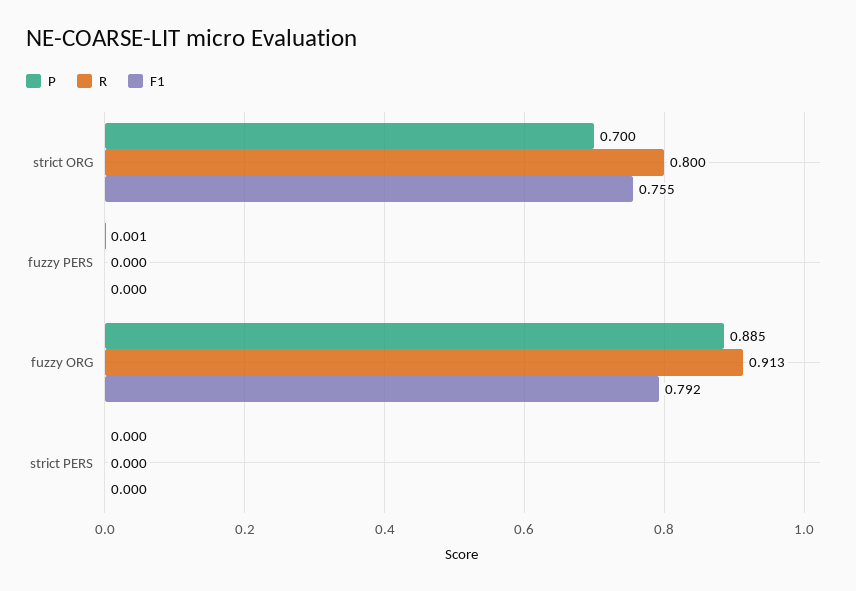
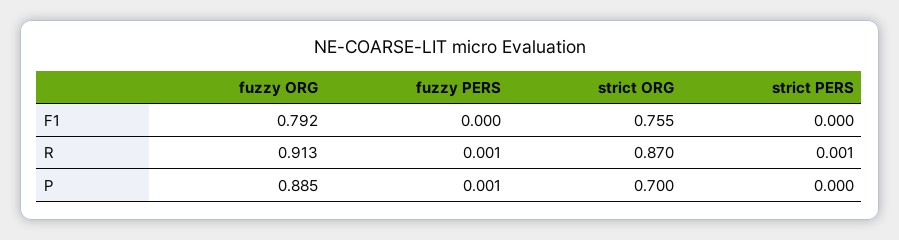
R, strict ORG: 0.8 -> 0.87
R, fuzzy PERS: 0 -> 0.001
R, strict PERS: 0 -> 0.001

